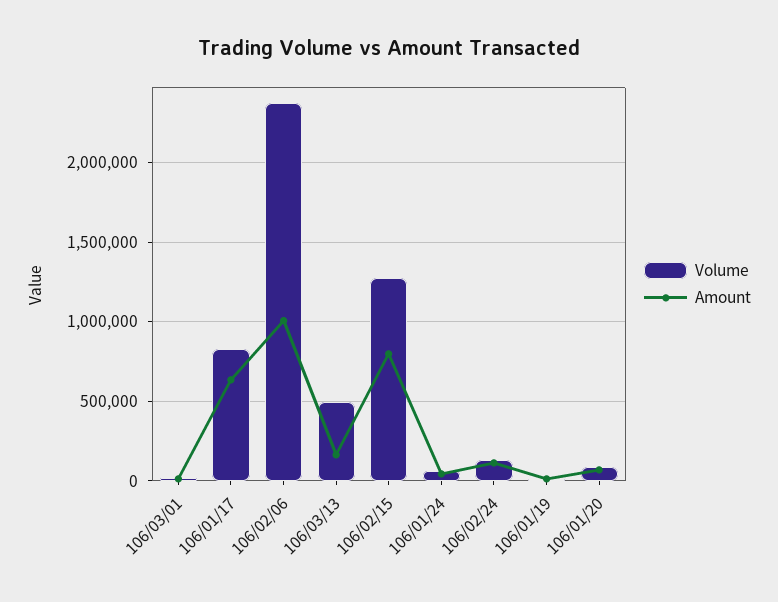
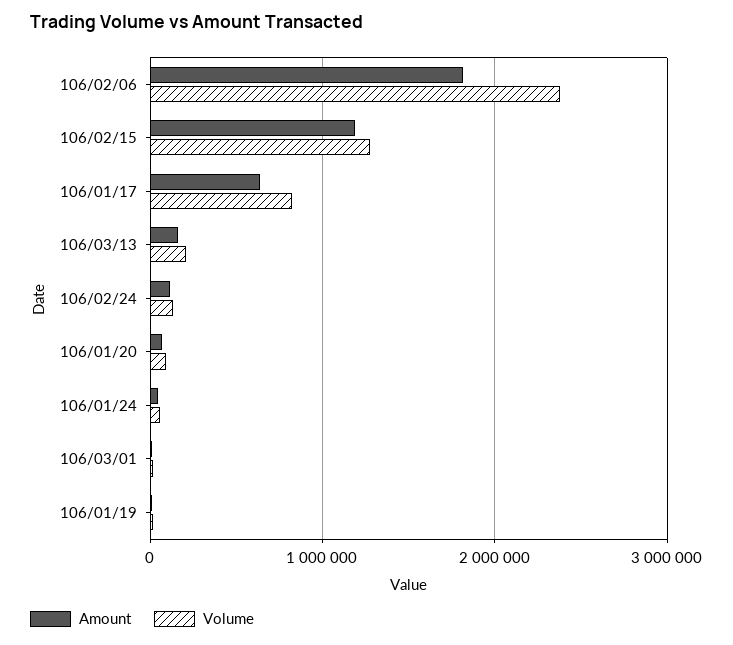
Amount, 106/02/06: 1000000 -> 1800000
Volume, 106/03/13: 500000 -> 200000
Amount, 106/02/15: 800000 -> 1200000

